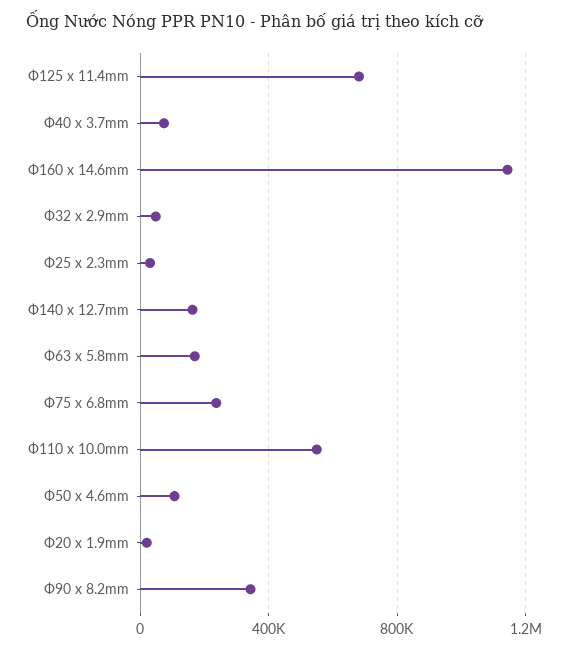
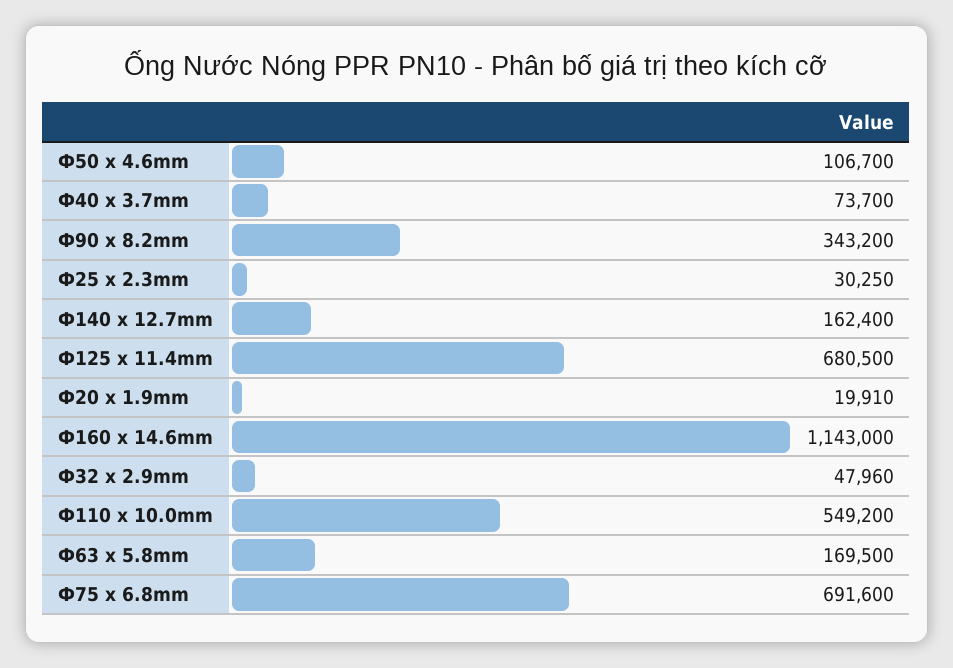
Ф75 x 6.8mm: 250000 -> 691600

